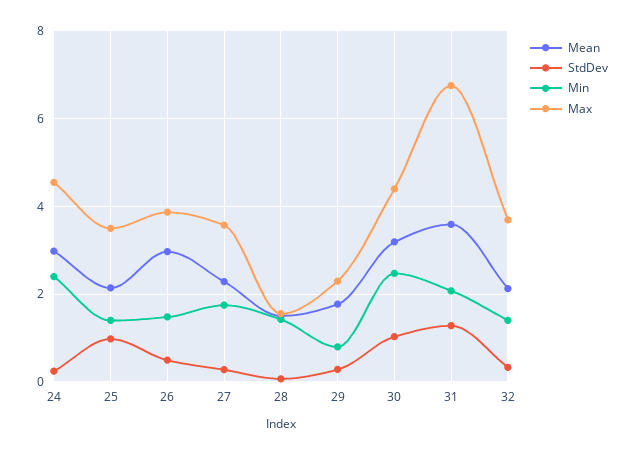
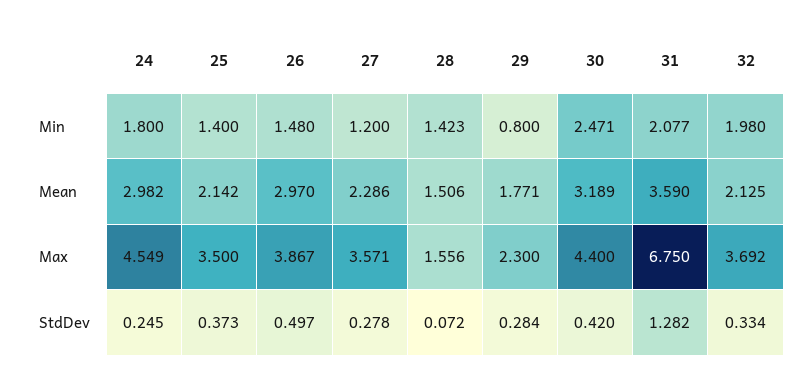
Min, 24: 2.4 -> 1.8
StdDev, 25: 1 -> 0.373
Min, 27: 1.8 -> 1.2
StdDev, 30: 1 -> 0.42
Min, 32: 1.4 -> 1.98

